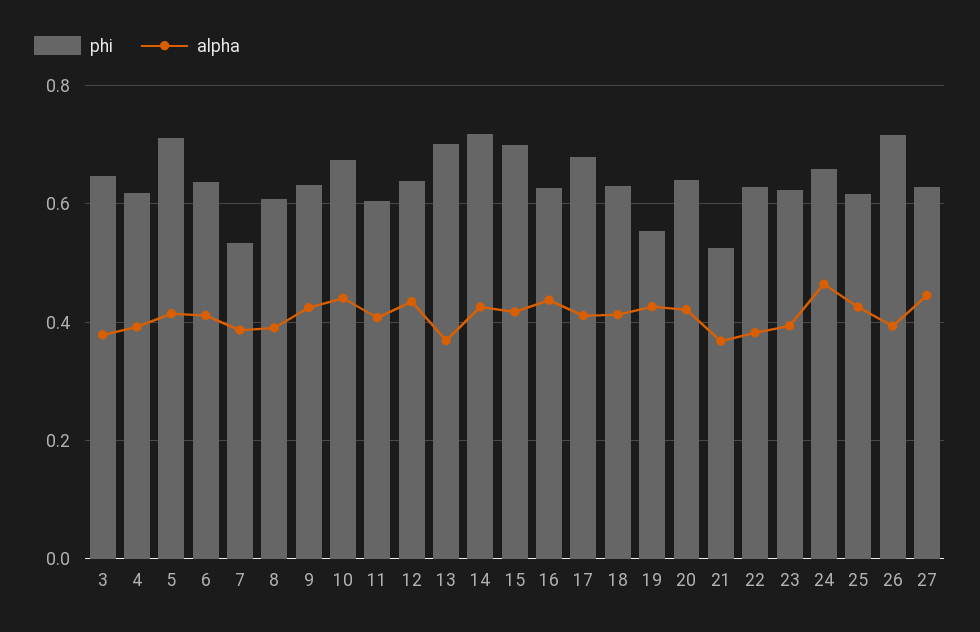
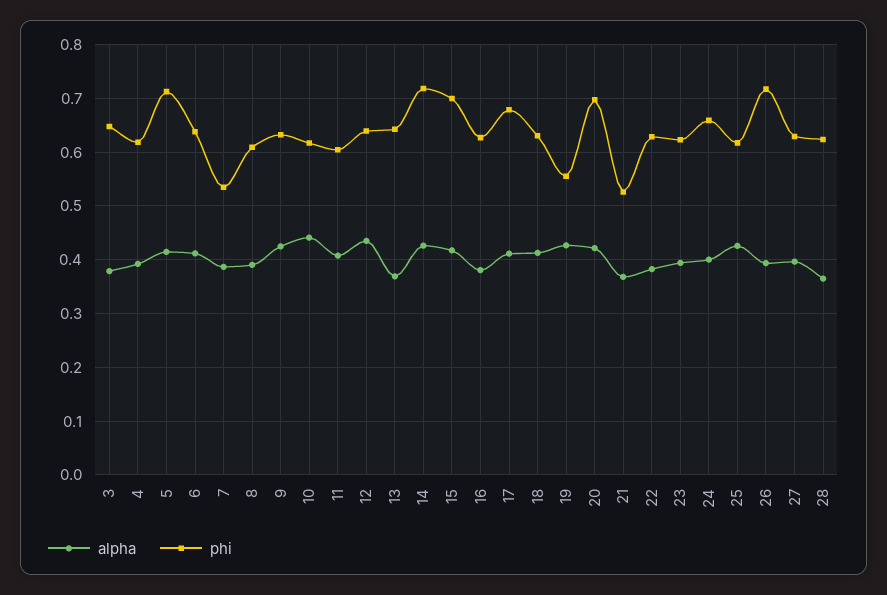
phi, 10: 0.68 -> 0.62
phi, 13: 0.7 -> 0.64
alpha, 16: 0.44 -> 0.38
phi, 20: 0.64 -> 0.7
alpha, 24: 0.46 -> 0.4
alpha, 27: 0.44 -> 0.4
alpha, 28: none -> 0.36
phi, 28: none -> 0.62

